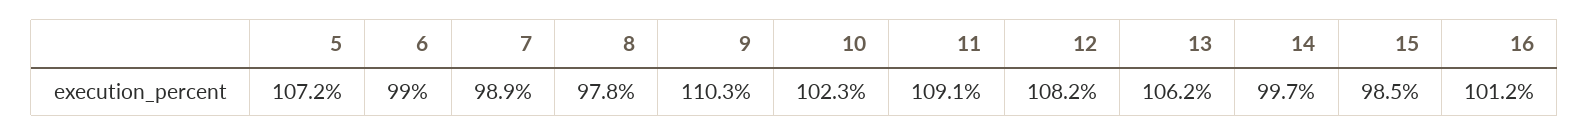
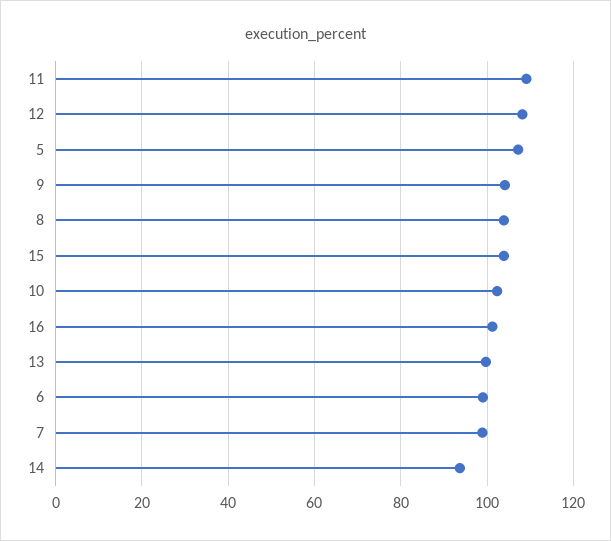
8: 97.8 -> 104
9: 110.3 -> 104
13: 106.2 -> 100
14: 99.7 -> 94
15: 98.5 -> 104

